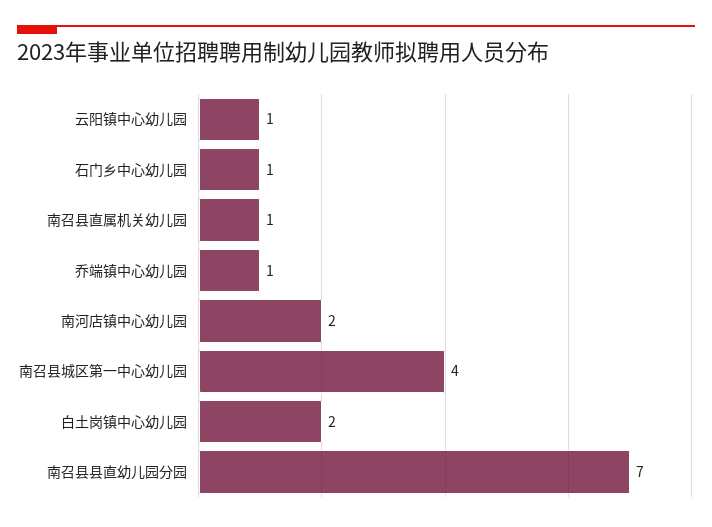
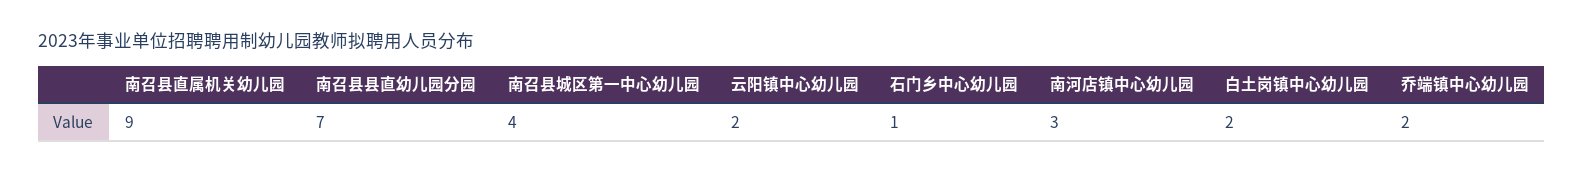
云阳镇中心幼儿园: 1 -> 2
南召县直属机关幼儿园: 1 -> 9
乔端镇中心幼儿园: 1 -> 2
南河店镇中心幼儿园: 2 -> 3

